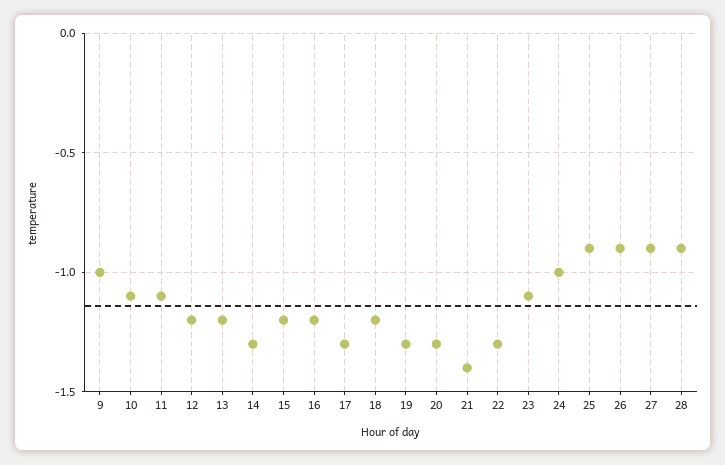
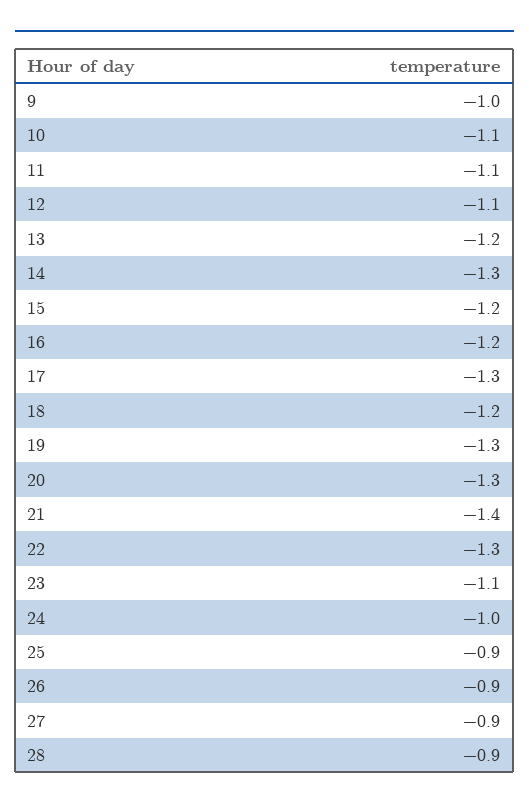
12: -1.2 -> -1.1

